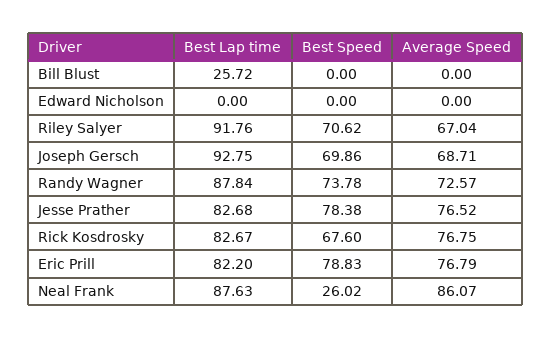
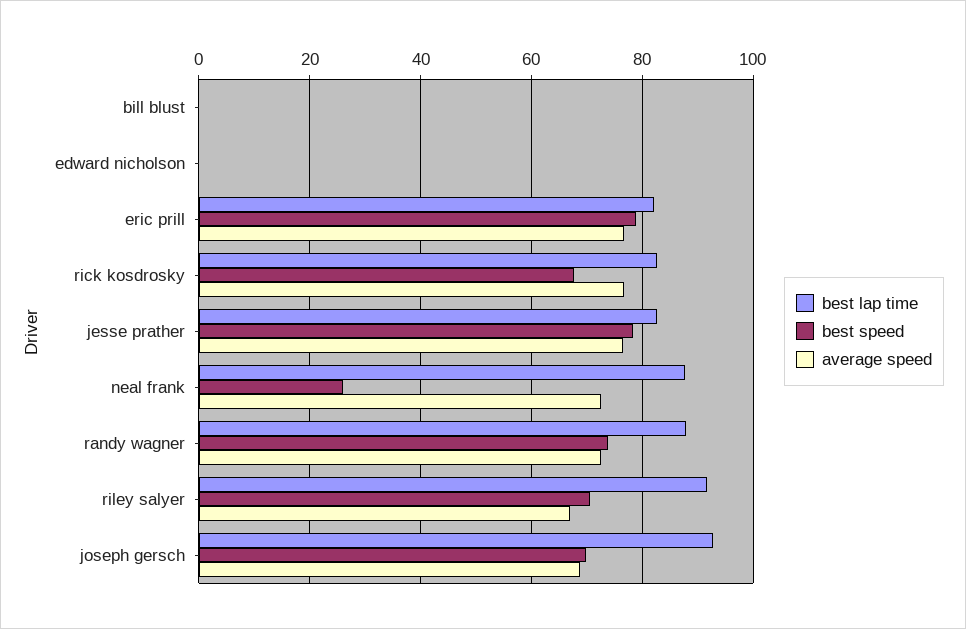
Best Lap time, Bill Blust: 25.72 -> 0
Average Speed, Neal Frank: 86.07 -> 72

